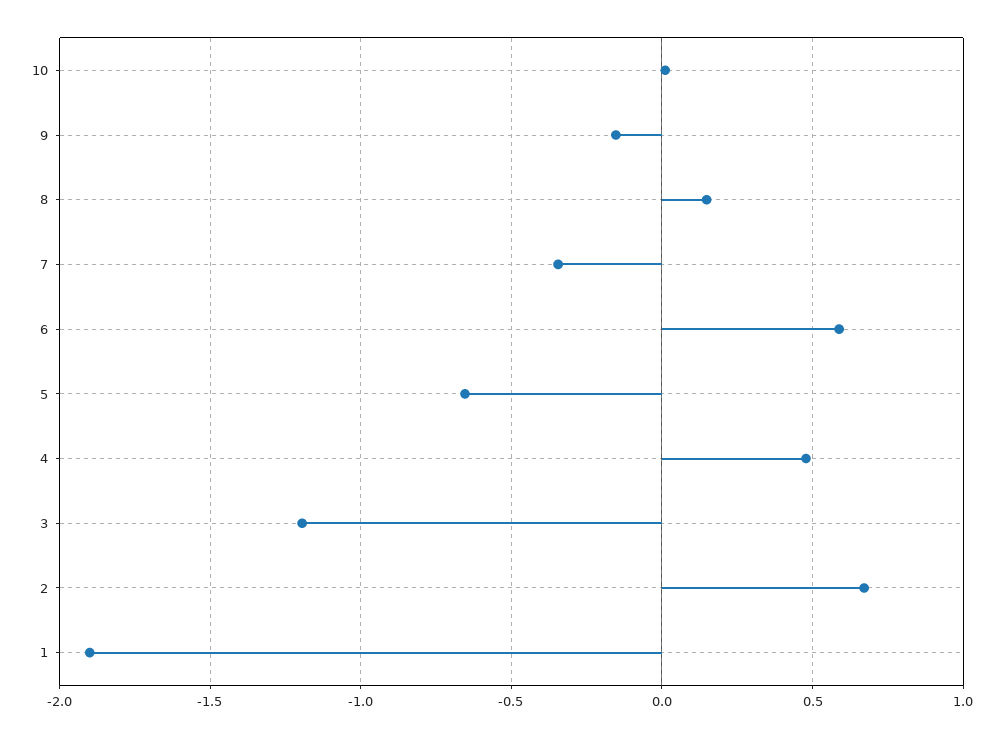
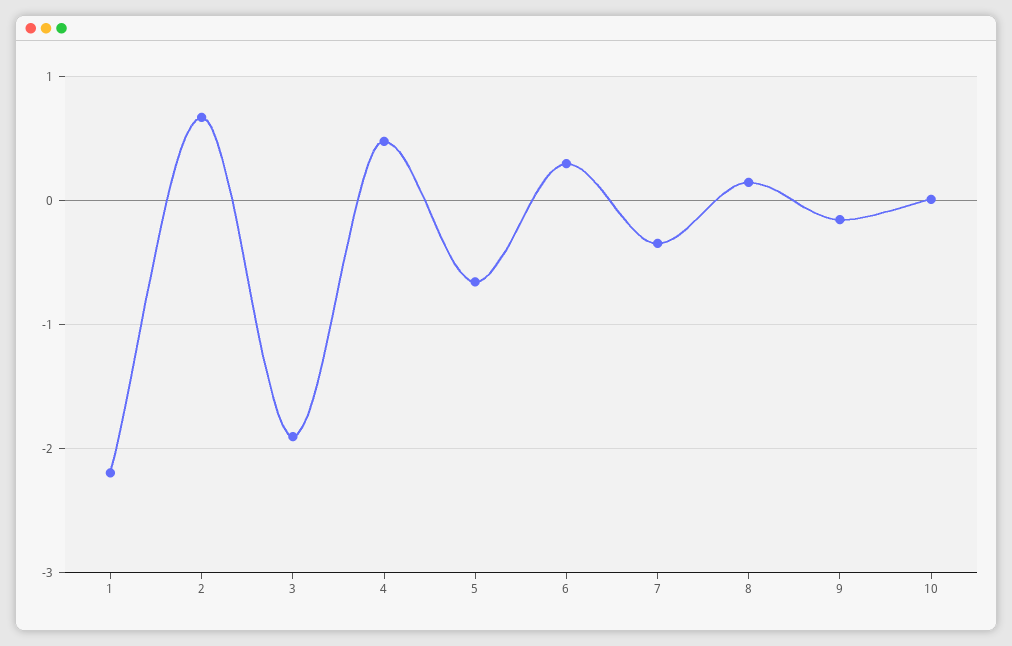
6: 0.6 -> 0.3
3: -1.2 -> -1.9
1: -1.9 -> -2.2

